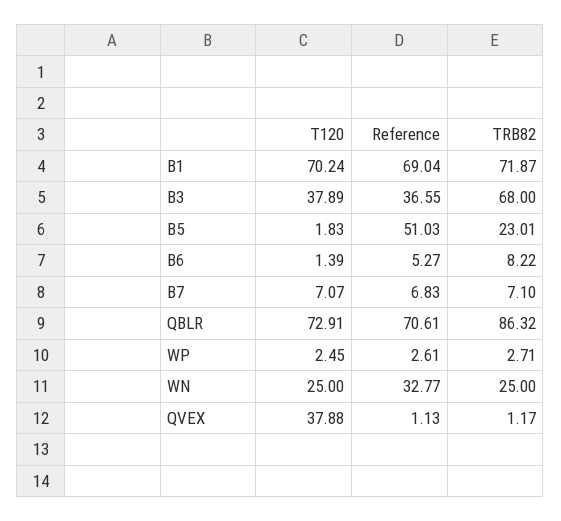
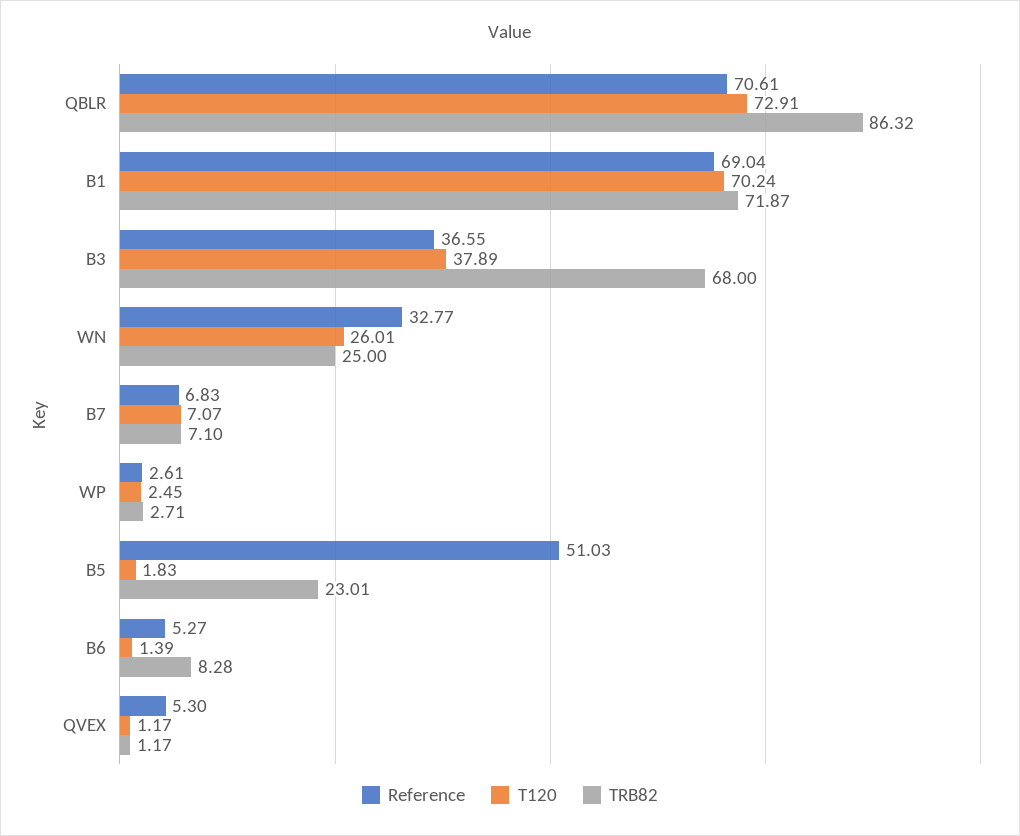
TRB82, B6: 8.22 -> 8.28
T120, WN: 25 -> 26.01
T120, QVEX: 37.88 -> 1.17
Reference, QVEX: 1.13 -> 5.3

